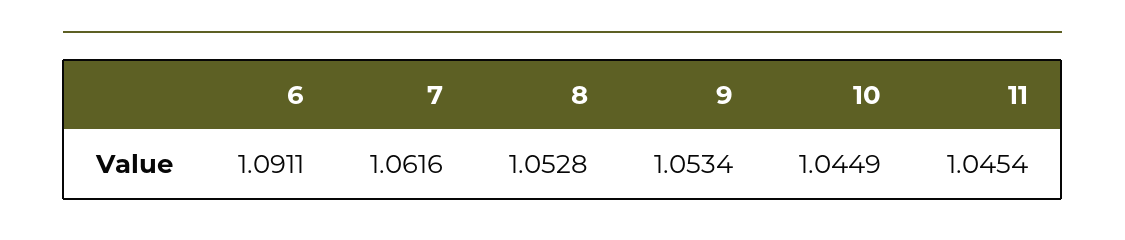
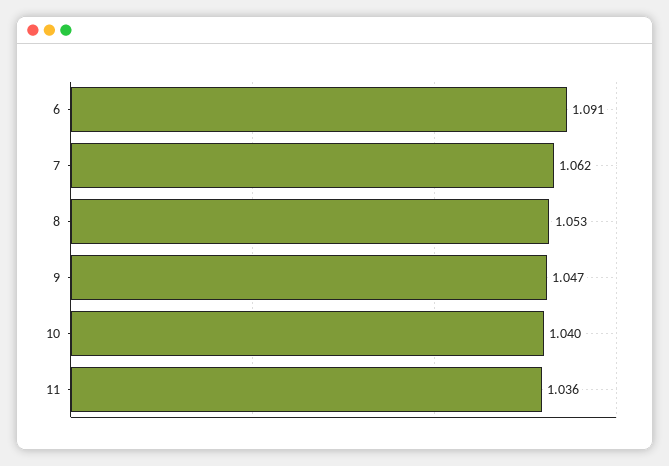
9: 1.0534 -> 1.047
10: 1.0449 -> 1.04
11: 1.0454 -> 1.036

